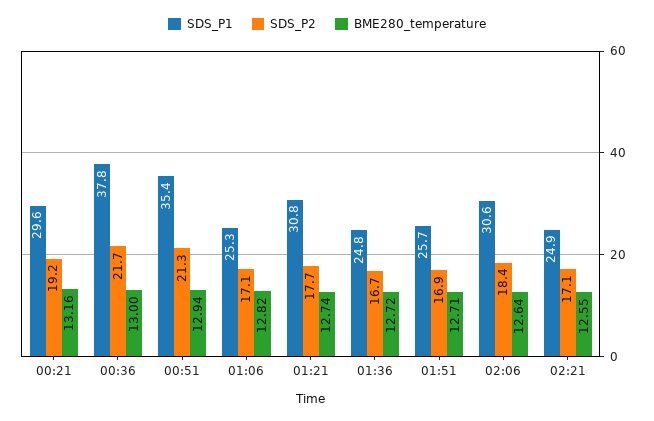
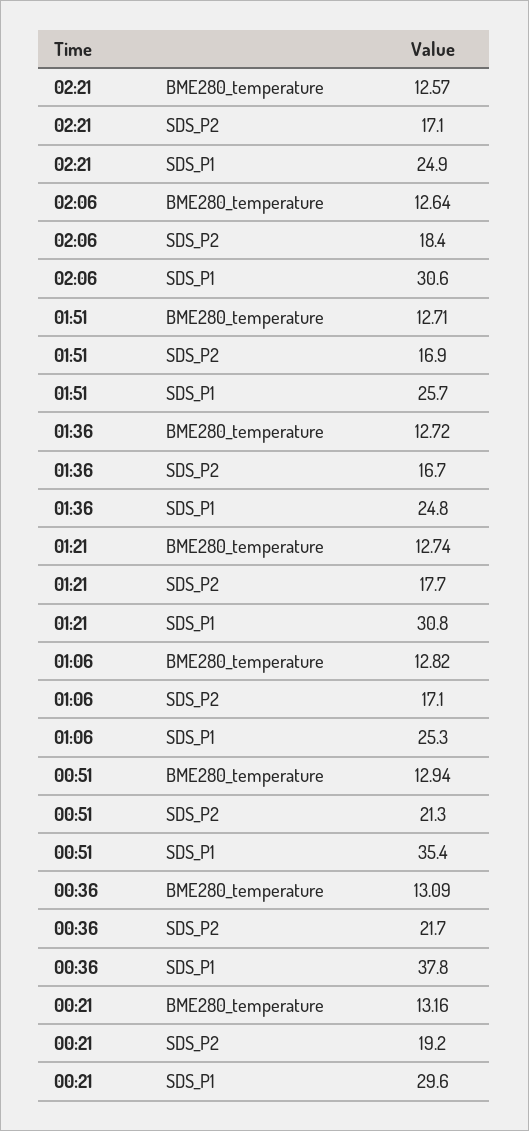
BME280_temperature, 00:36: 13 -> 13.09
BME280_temperature, 02:21: 12.55 -> 12.57

